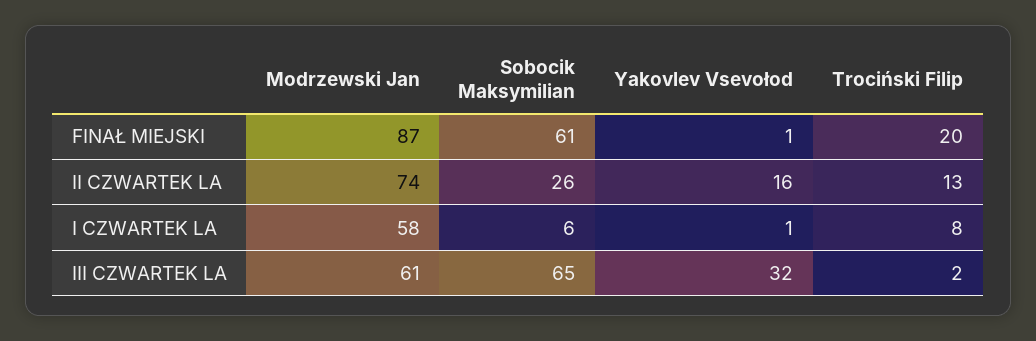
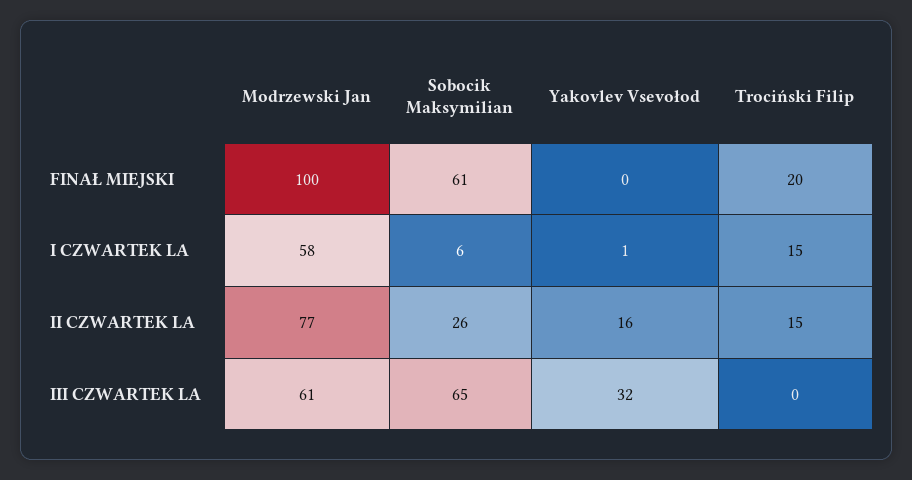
Modrzewski Jan, FINAŁ MIEJSKI: 87 -> 100
Yakovlev Vsevołod, FINAŁ MIEJSKI: 1 -> 0
Modrzewski Jan, II CZWARTEK LA: 74 -> 77
Trociński Filip, II CZWARTEK LA: 13 -> 15
Trociński Filip, I CZWARTEK LA: 8 -> 15
Trociński Filip, III CZWARTEK LA: 2 -> 0

